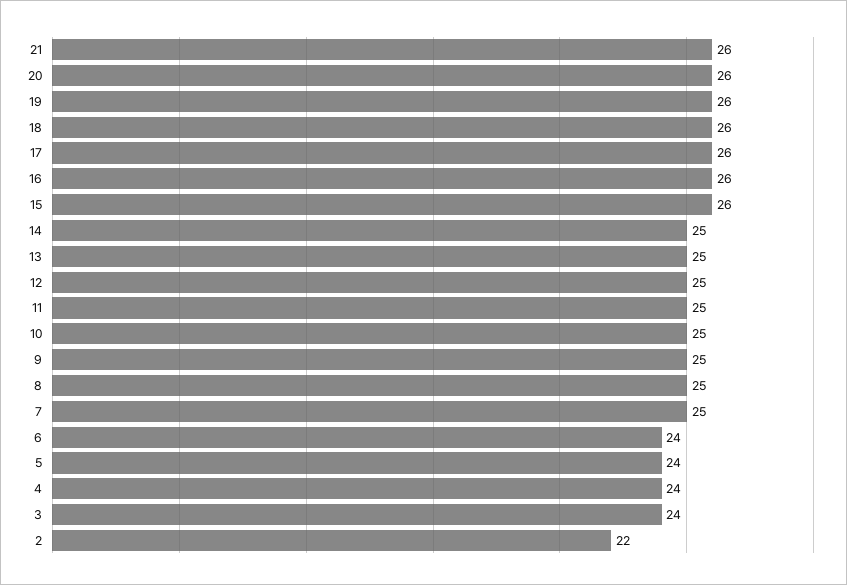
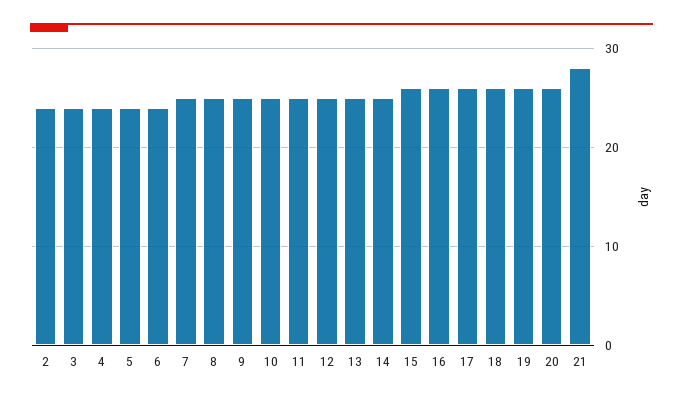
21: 26 -> 28
2: 22 -> 24

